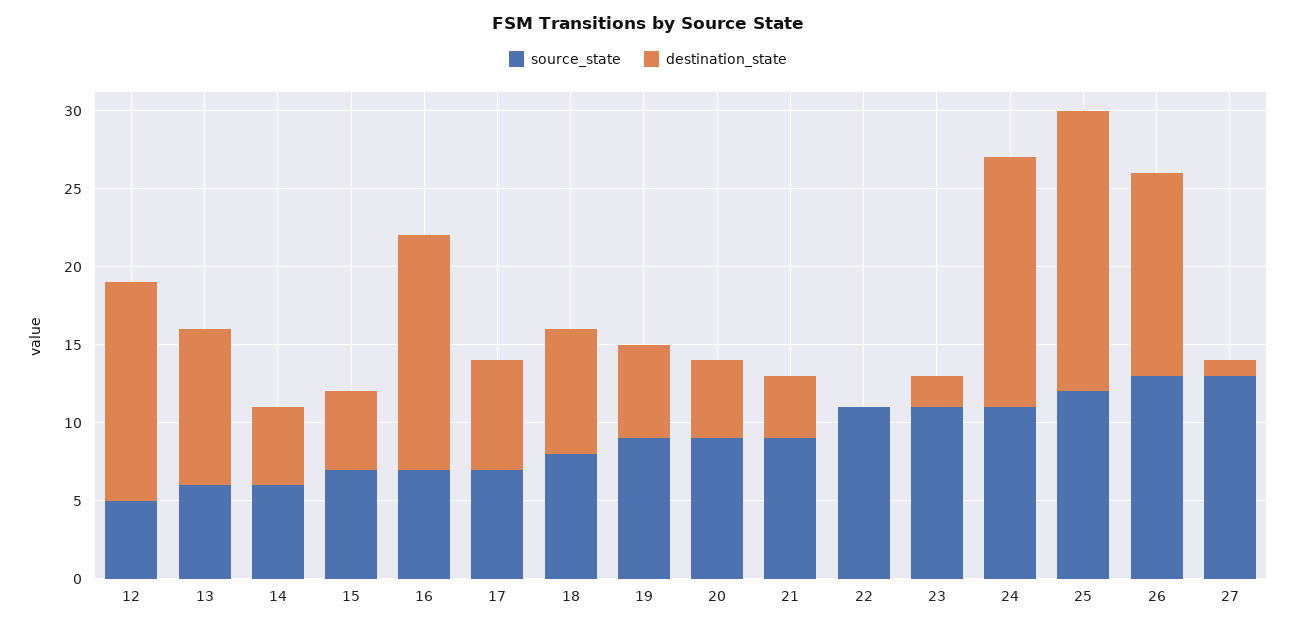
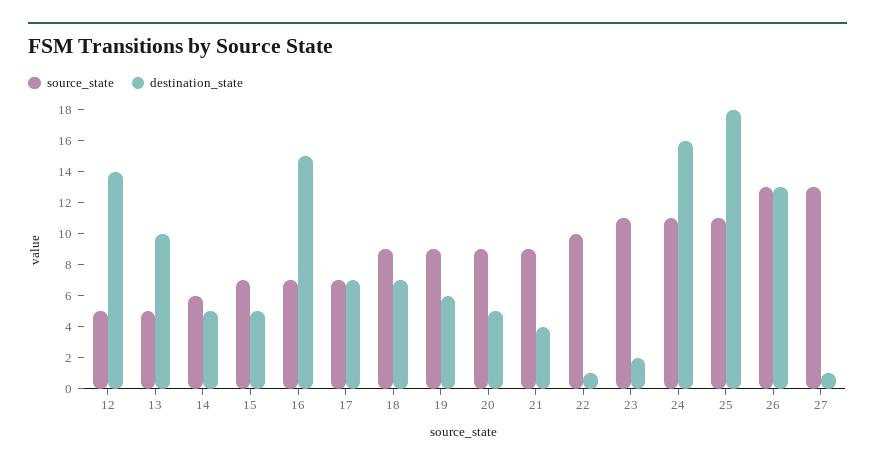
source_state, 13: 6 -> 5
source_state, 18: 8 -> 9
destination_state, 18: 8 -> 7
source_state, 22: 11 -> 10
destination_state, 22: 0 -> 1
source_state, 25: 12 -> 11

